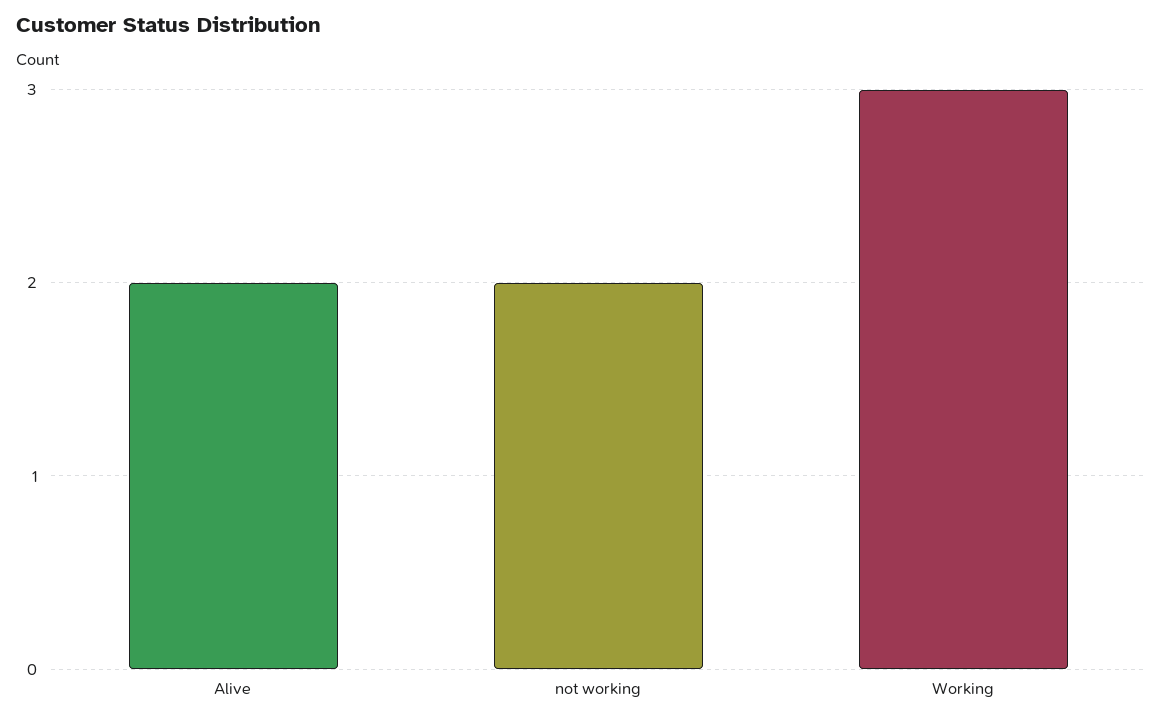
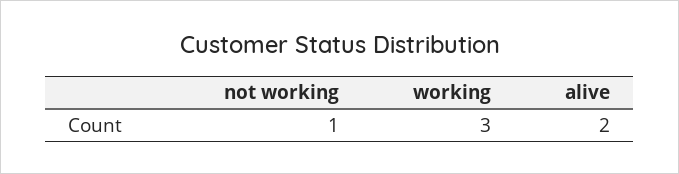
not working: 2 -> 1

